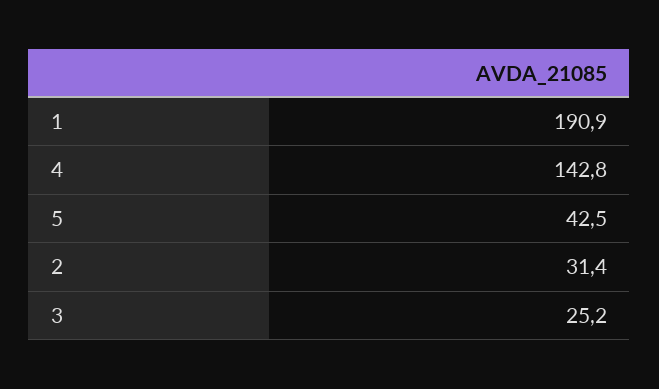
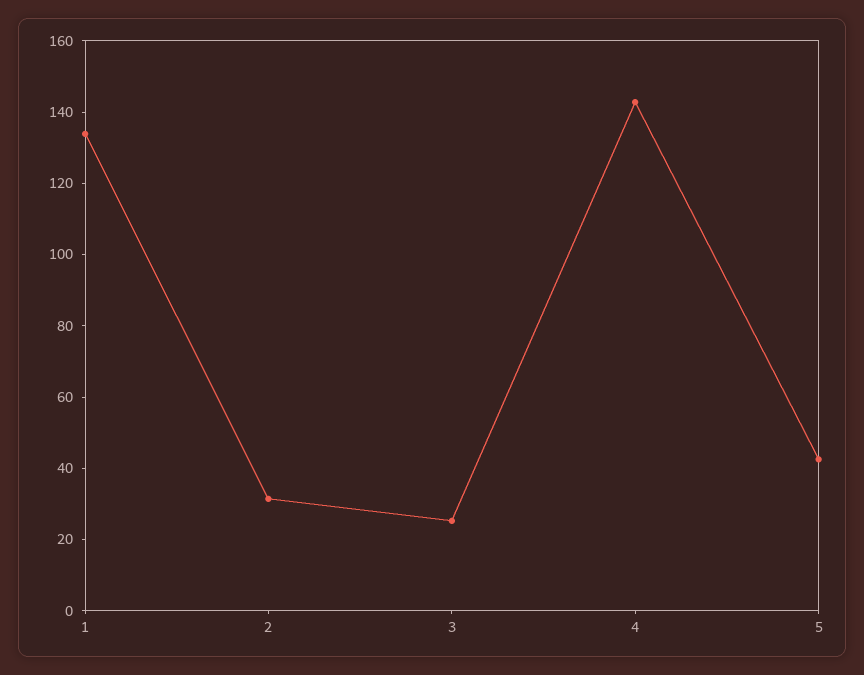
1: 190.9 -> 135

